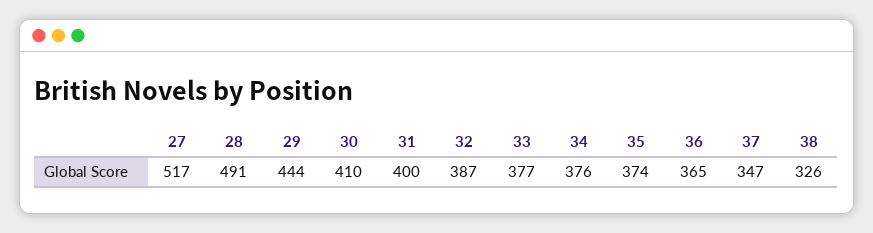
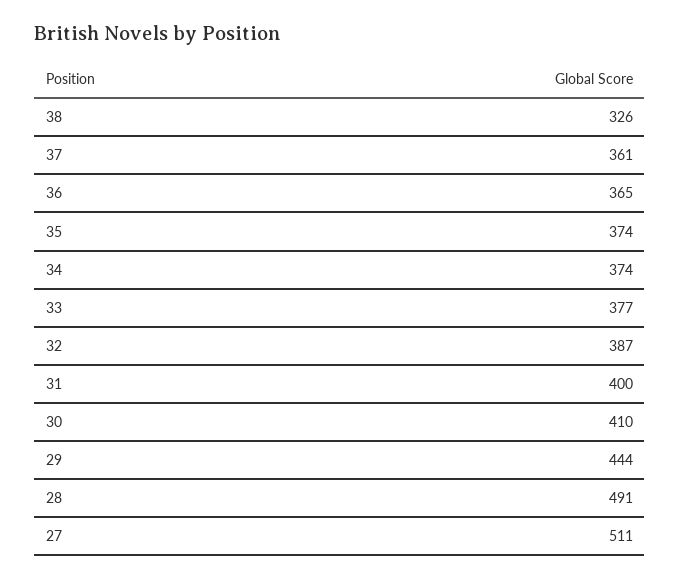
27: 517 -> 511
34: 376 -> 374
37: 347 -> 361

